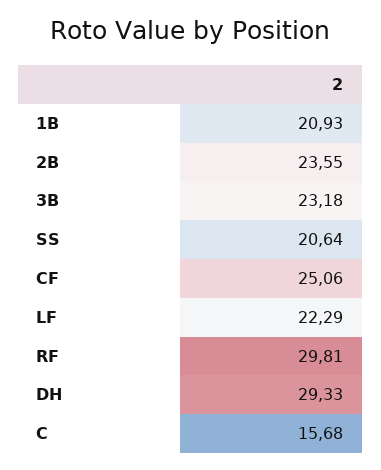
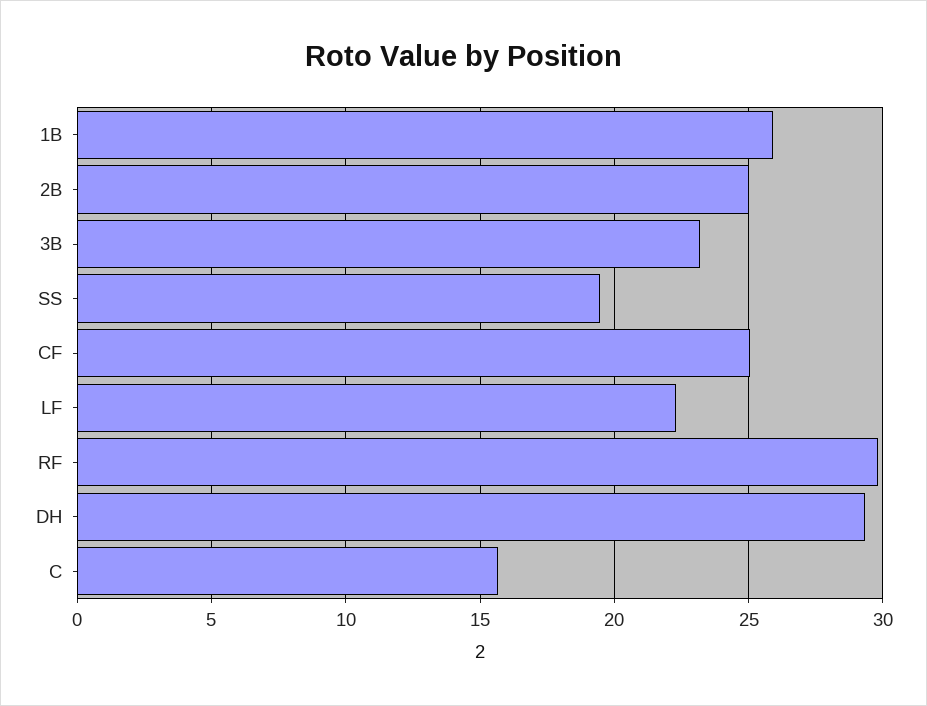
1B: 20.93 -> 26
2B: 23.55 -> 25
SS: 20.64 -> 19.5

